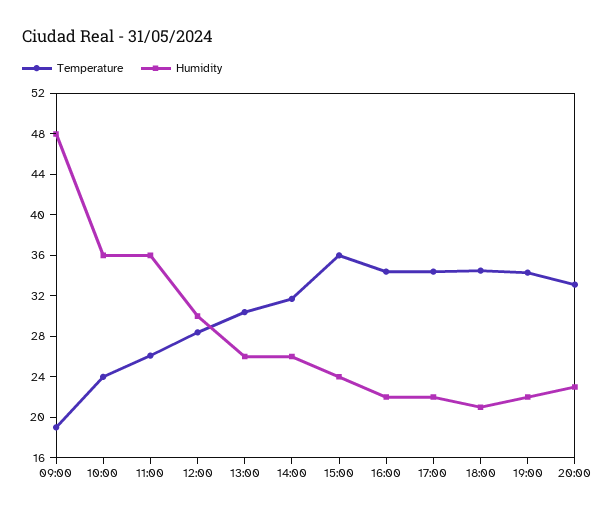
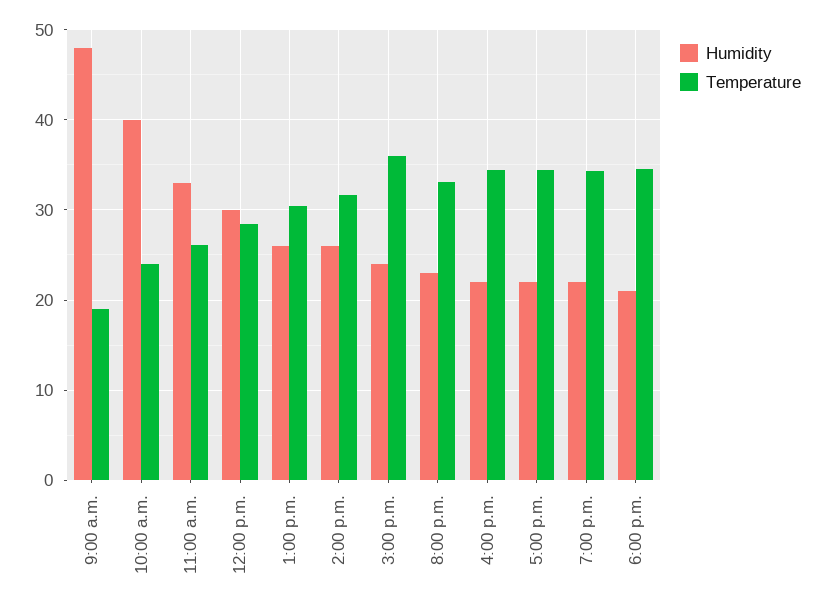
Humidity, 10:00: 36 -> 40
Humidity, 11:00: 36 -> 33

